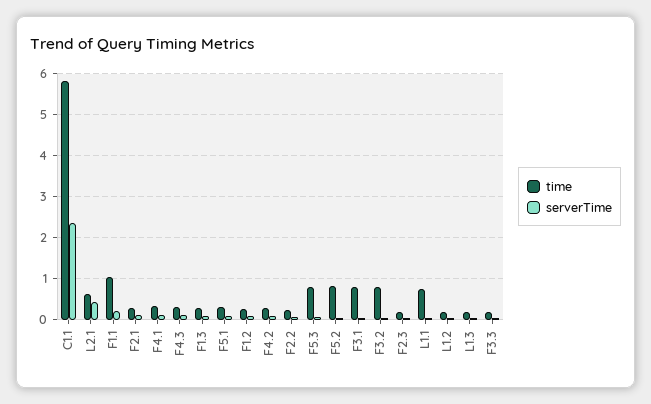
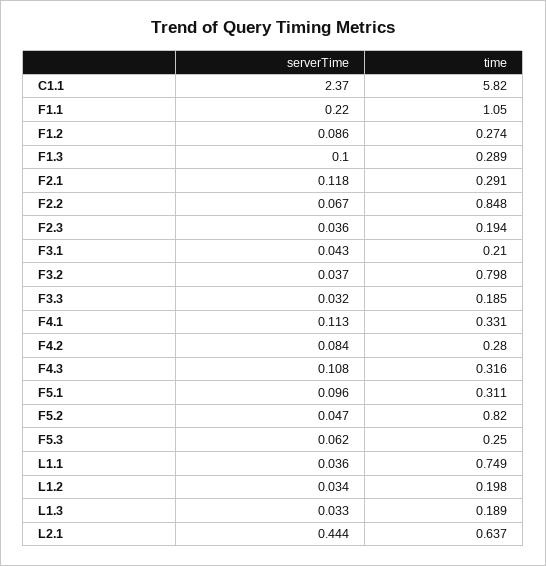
time, F2.2: 0.2 -> 0.848
time, F5.3: 0.8 -> 0.25
time, F3.1: 0.8 -> 0.21

